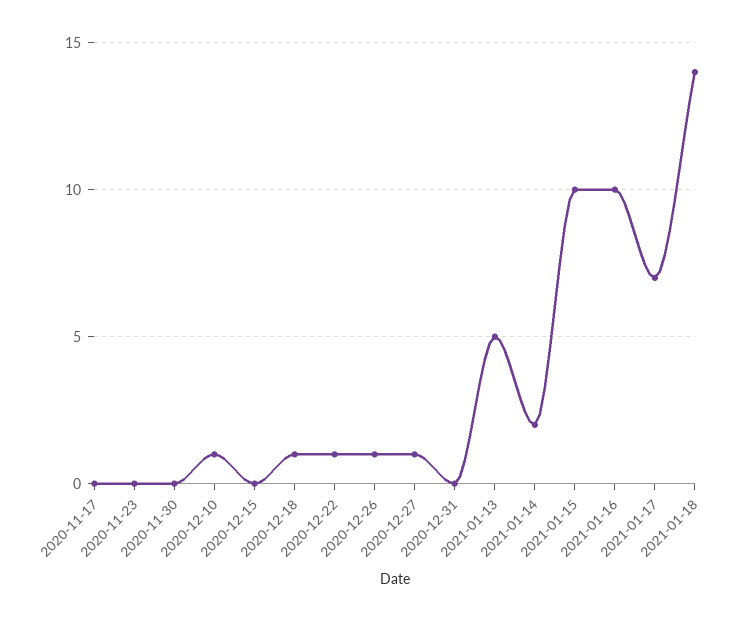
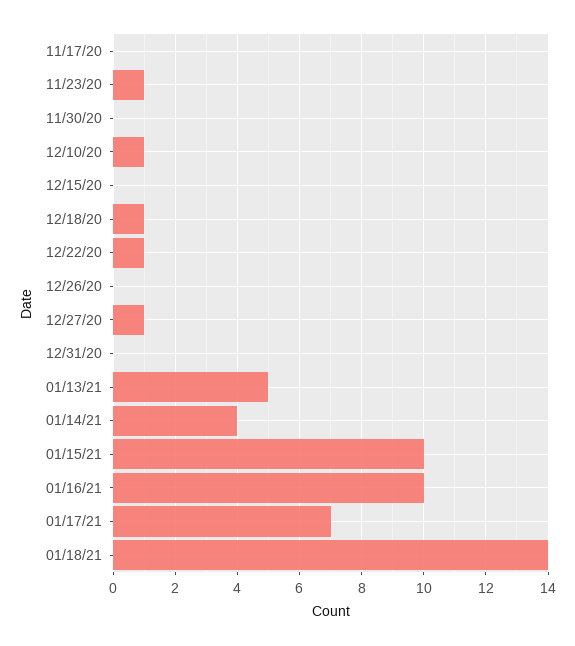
2020-11-23: 0 -> 1
2020-12-26: 1 -> 0
2021-01-14: 2 -> 4

